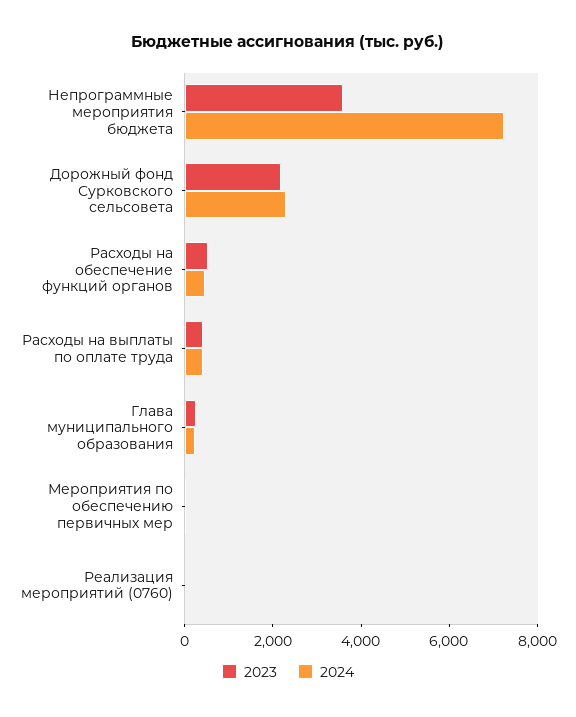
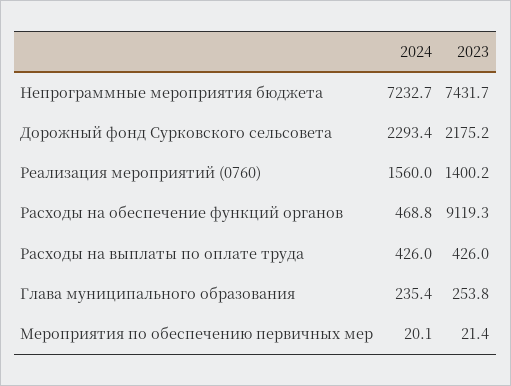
2023, Непрограммные мероприятия бюджета: 3500 -> 7431.7
2023, Расходы на обеспечение функций органов: 500 -> 9119.3
2023, Реализация мероприятий (0760): 0 -> 1400.2
2024, Реализация мероприятий (0760): 0 -> 1560

